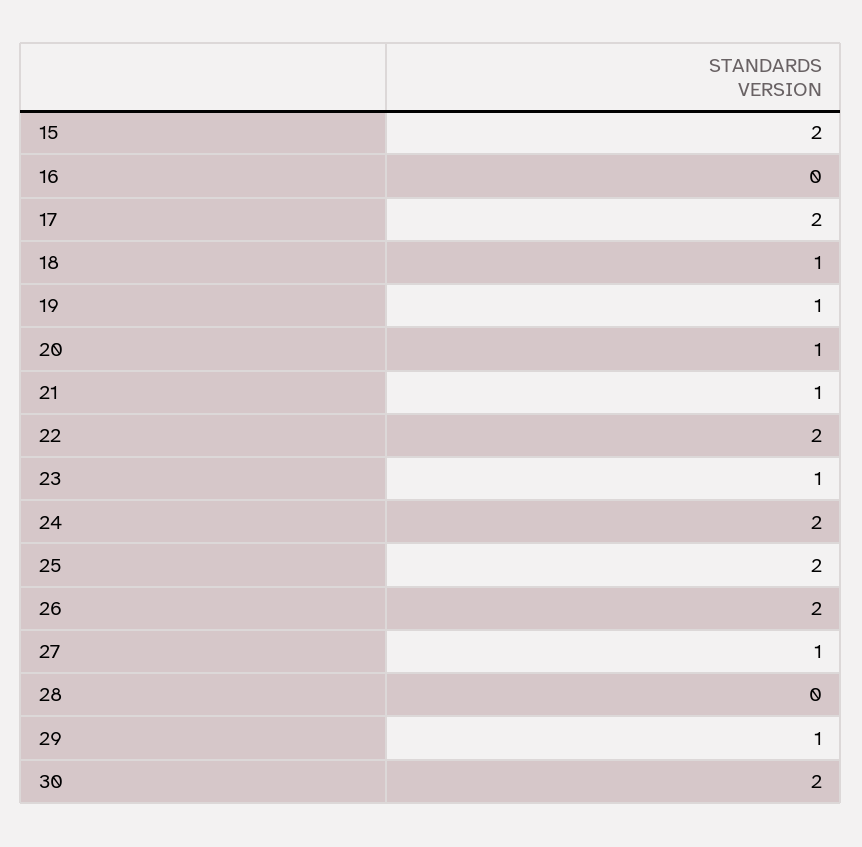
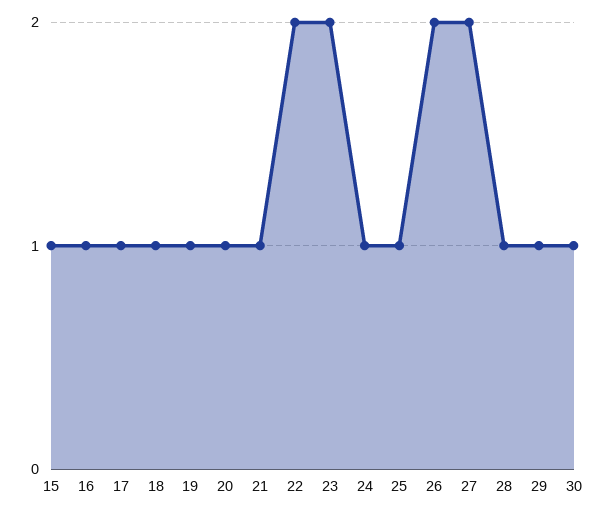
15: 2 -> 1
16: 0 -> 1
17: 2 -> 1
23: 1 -> 2
24: 2 -> 1
25: 2 -> 1
27: 1 -> 2
28: 0 -> 1
30: 2 -> 1

